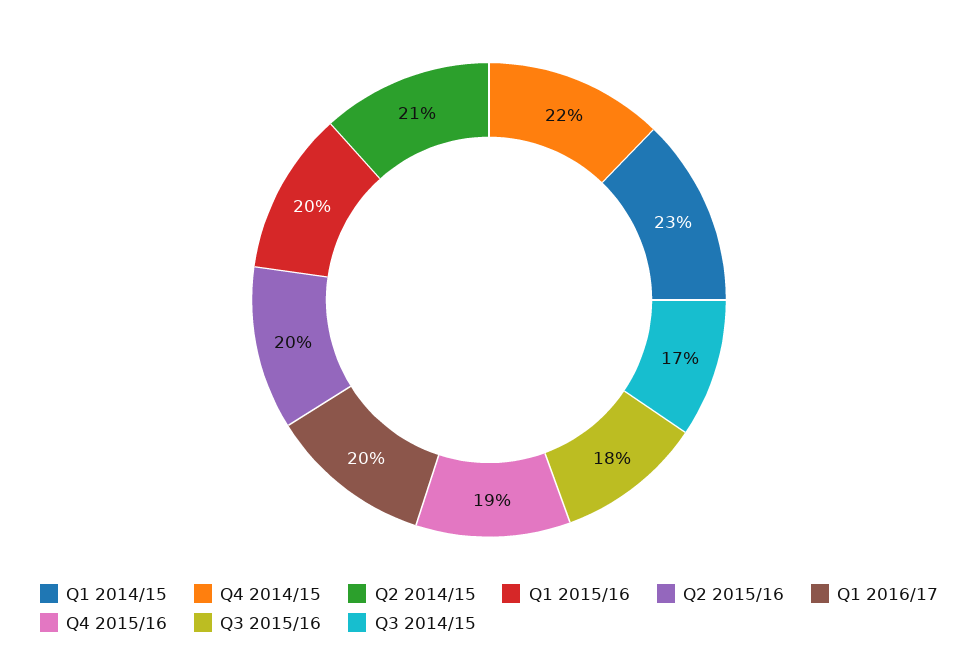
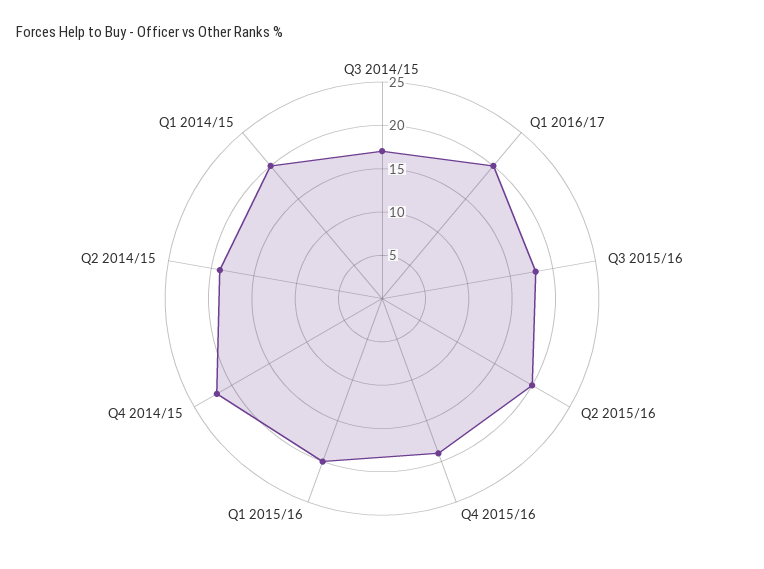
Q1 2014/15: 23 -> 20
Q2 2014/15: 21 -> 19

